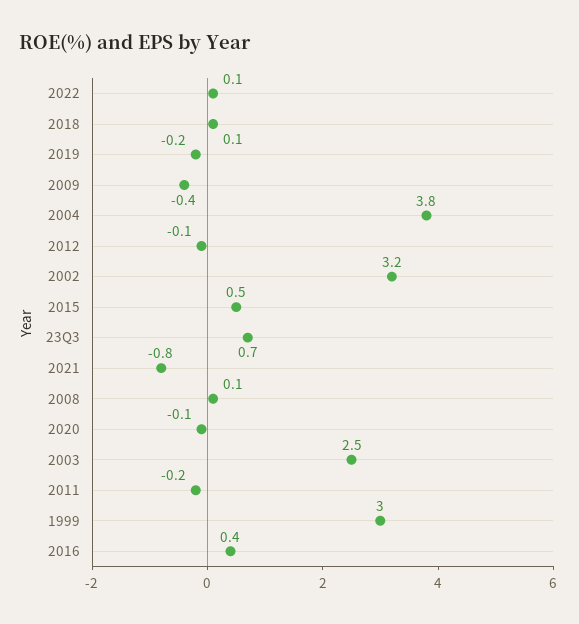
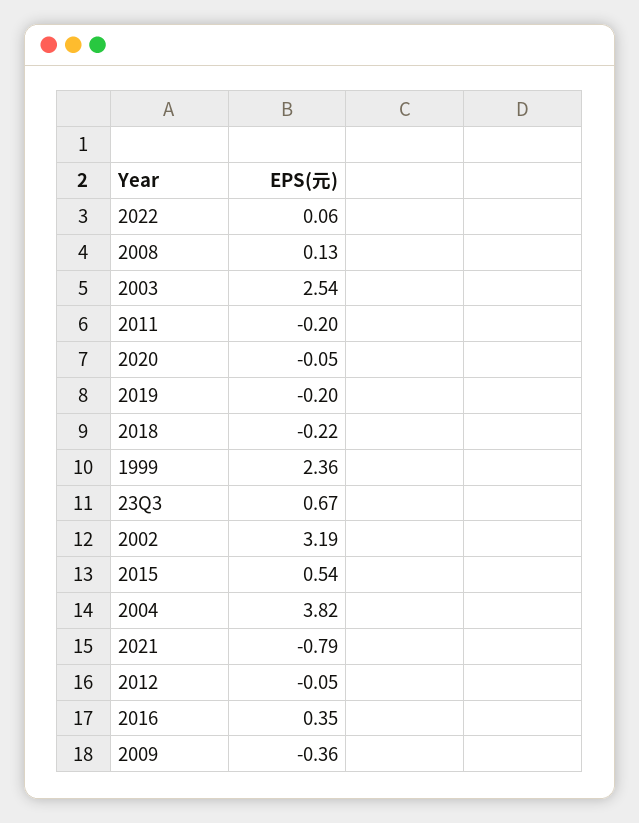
2018: 0.1 -> -0.22
1999: 3 -> 2.36

